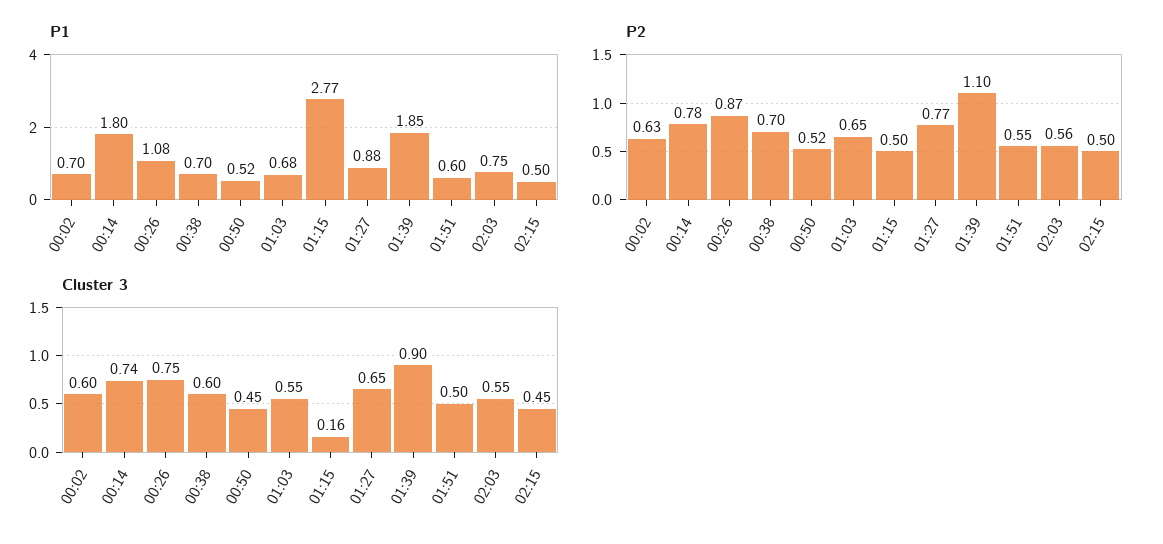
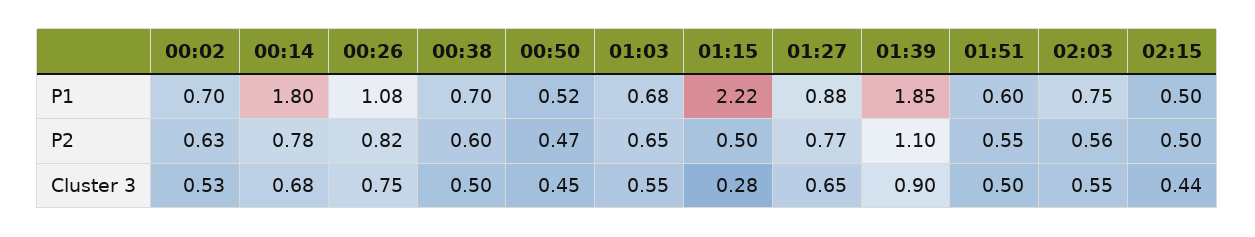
P1, 01:15: 2.77 -> 2.22
P2, 00:26: 0.87 -> 0.82
P2, 00:38: 0.7 -> 0.6
P2, 00:50: 0.52 -> 0.47
Cluster 3, 00:02: 0.6 -> 0.53
Cluster 3, 00:14: 0.74 -> 0.68
Cluster 3, 00:38: 0.6 -> 0.5
Cluster 3, 01:15: 0.16 -> 0.28
Cluster 3, 02:15: 0.45 -> 0.44

